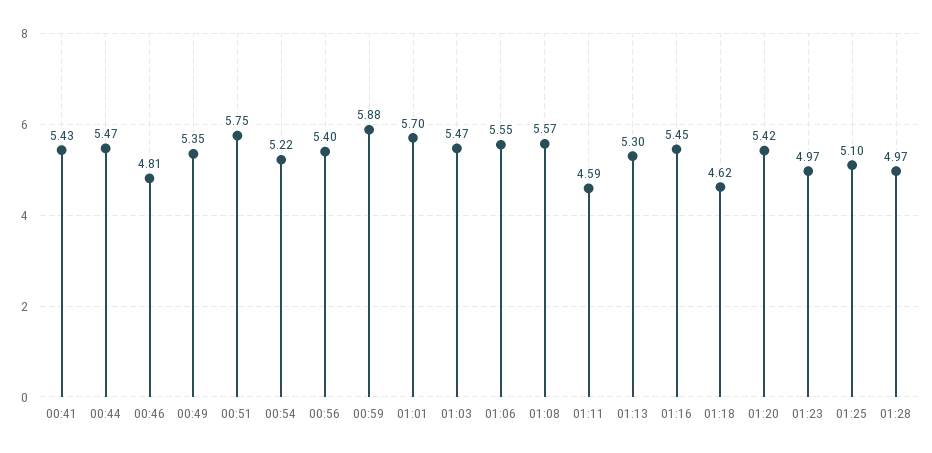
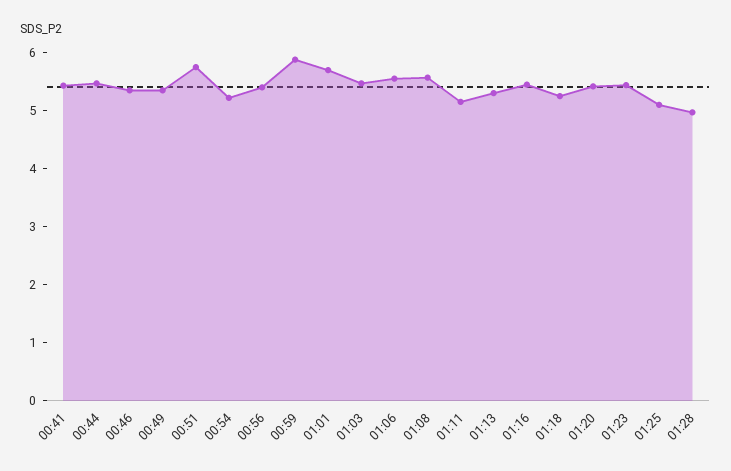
00:46: 4.81 -> 5.4
01:11: 4.59 -> 5.2
01:18: 4.62 -> 5.2
01:23: 4.97 -> 5.4

